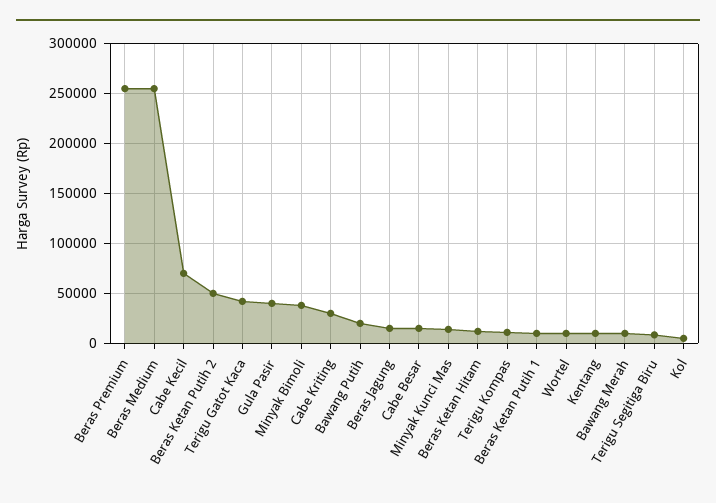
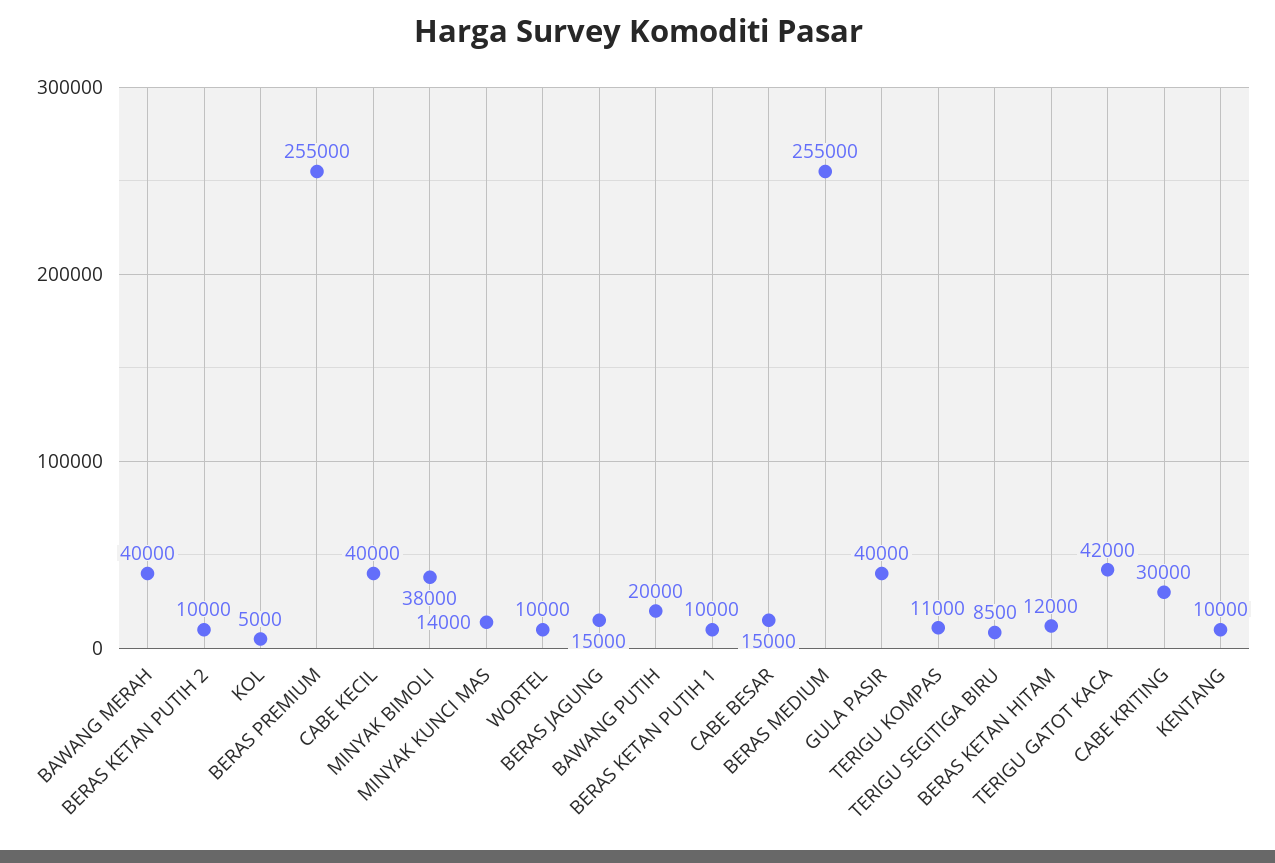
Cabe Kecil: 70000 -> 40000
Beras Ketan Putih 2: 50000 -> 10000
Bawang Merah: 10000 -> 40000

